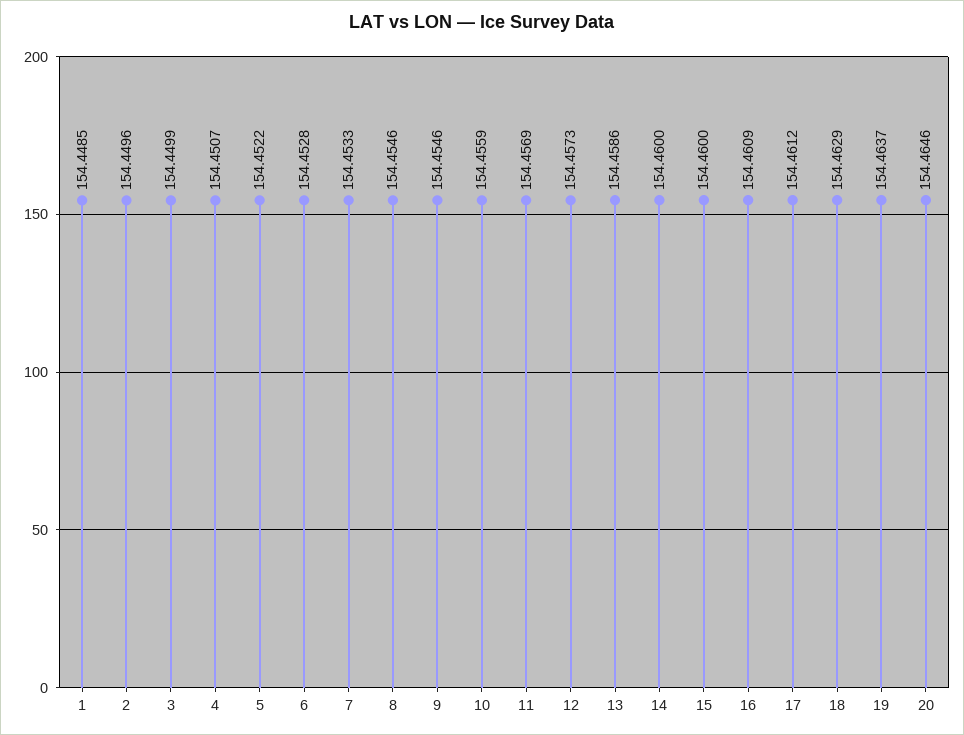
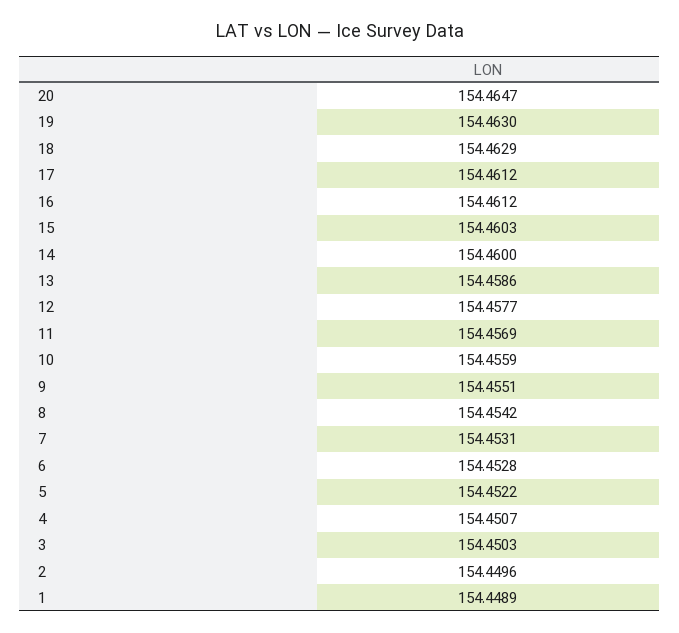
1: 154.4485 -> 154.4489
3: 154.4499 -> 154.4503
7: 154.4533 -> 154.4531
8: 154.4546 -> 154.4542
9: 154.4546 -> 154.4551
12: 154.4573 -> 154.4577
15: 154.46 -> 154.4603
16: 154.4609 -> 154.4612
19: 154.4637 -> 154.463
20: 154.4646 -> 154.4647

